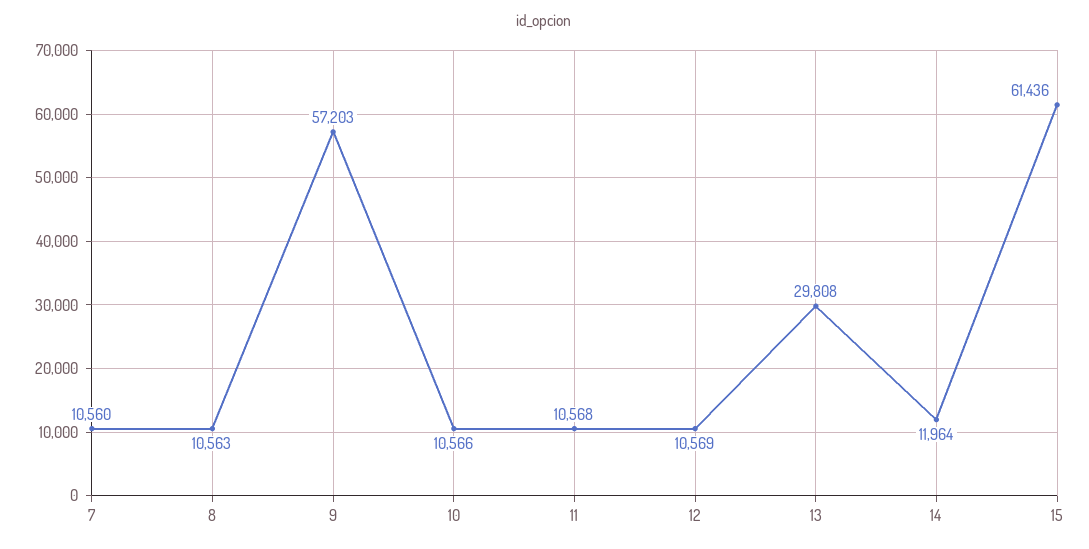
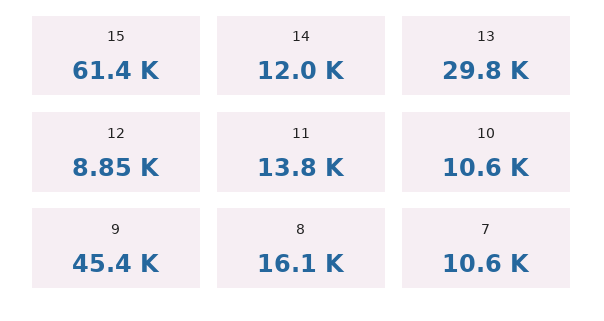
8: 10563 -> 16100
9: 57203 -> 45400
11: 10568 -> 13800
12: 10569 -> 8850

